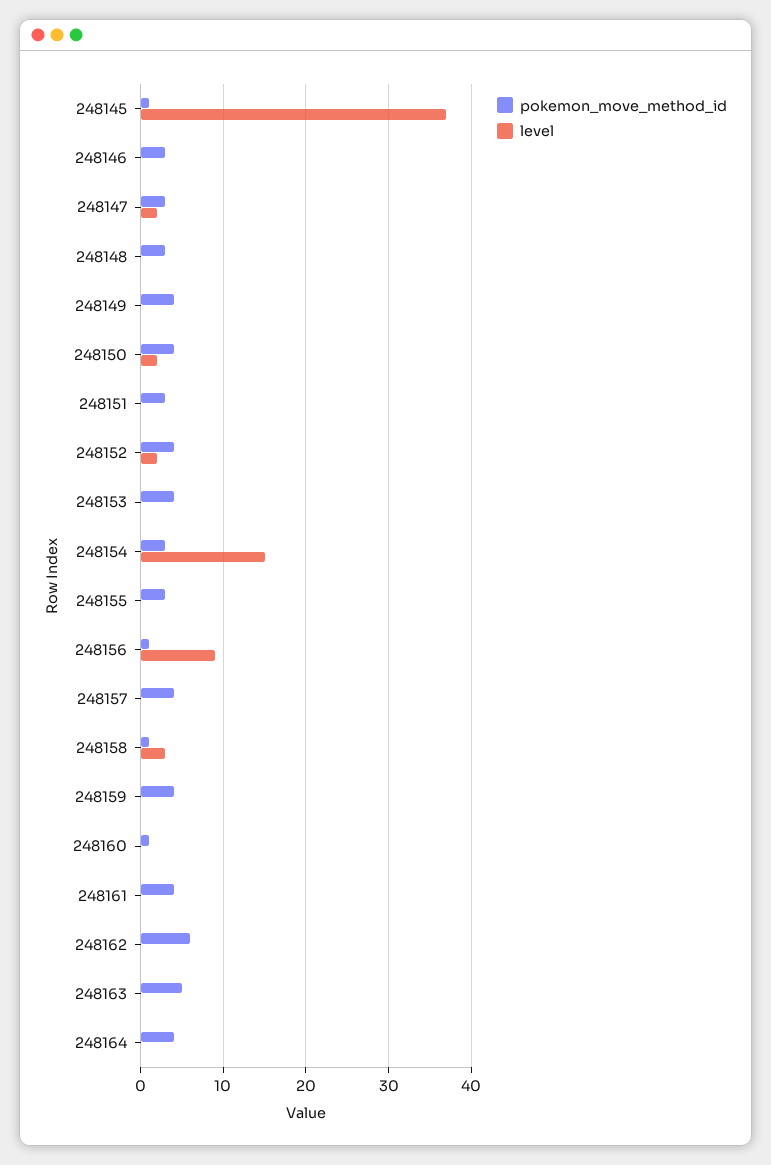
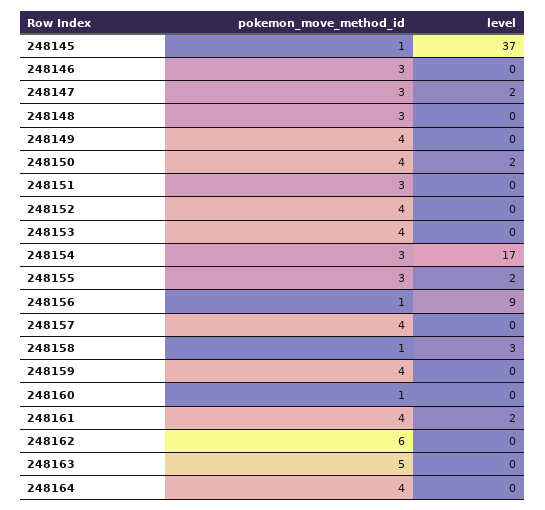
level, 248152: 2 -> 0
level, 248154: 15 -> 17
level, 248155: 0 -> 2
level, 248161: 0 -> 2

